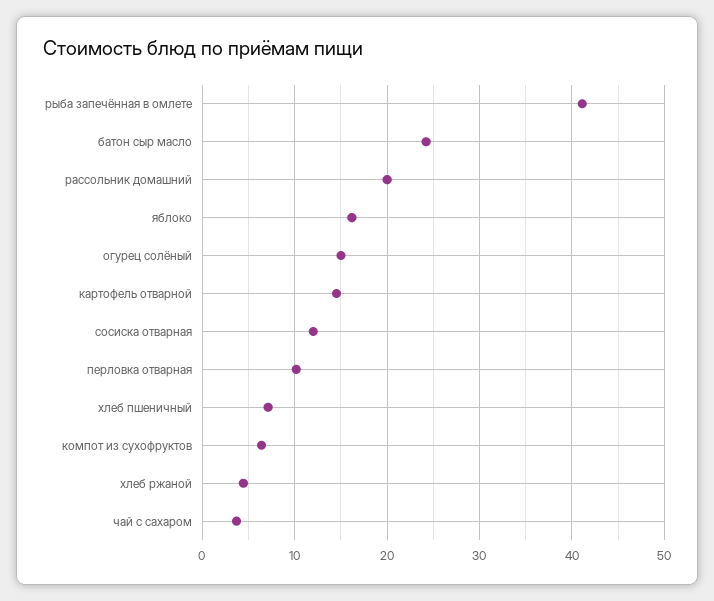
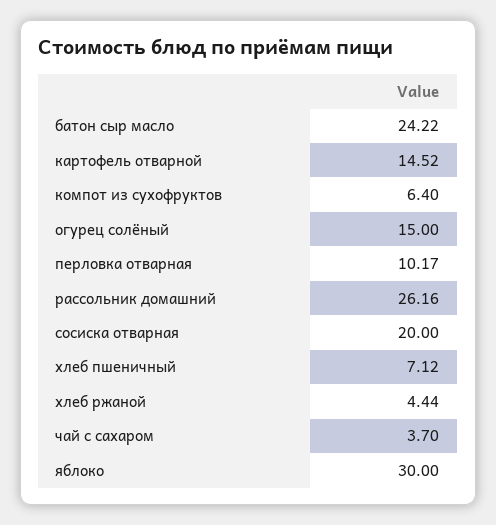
рыба запечённая в омлете: 41 -> none
рассольник домашний: 20 -> 26.16
яблоко: 16 -> 30
сосиска отварная: 12 -> 20

